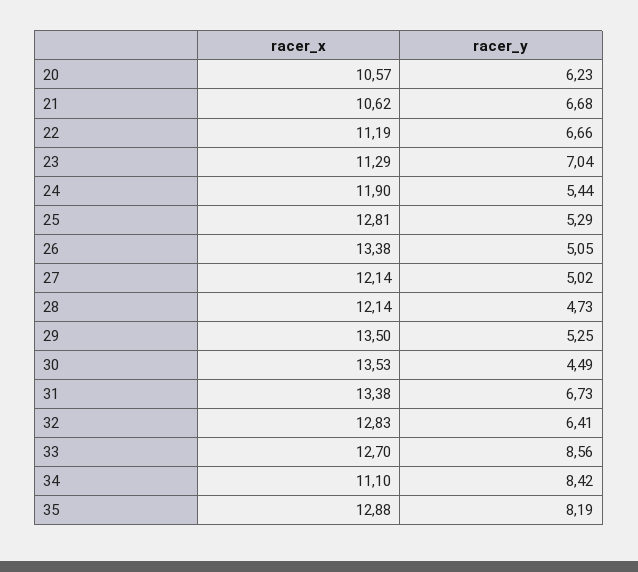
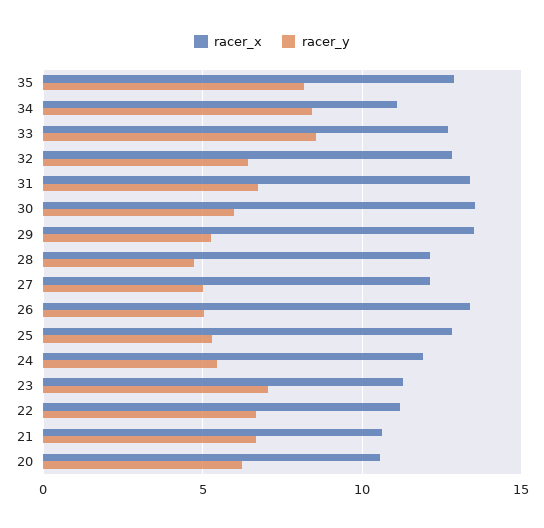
racer_y, 30: 4.49 -> 6

